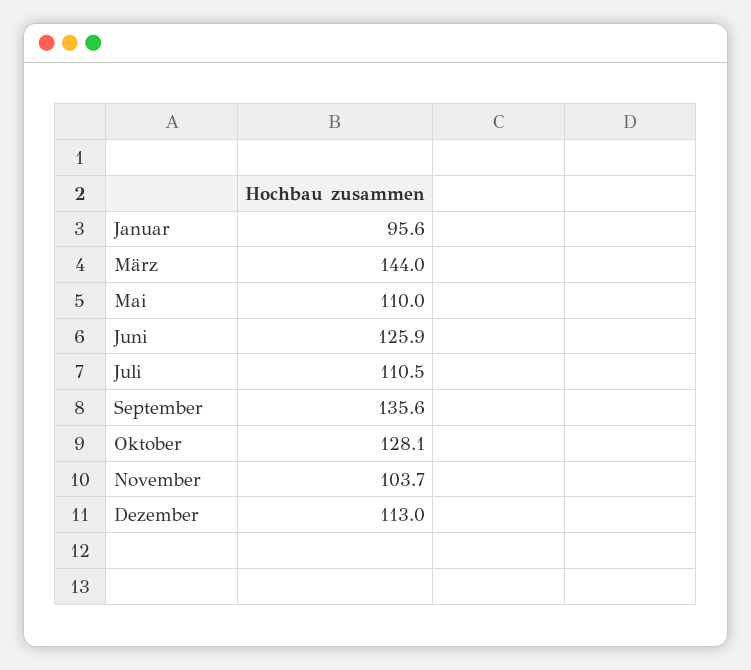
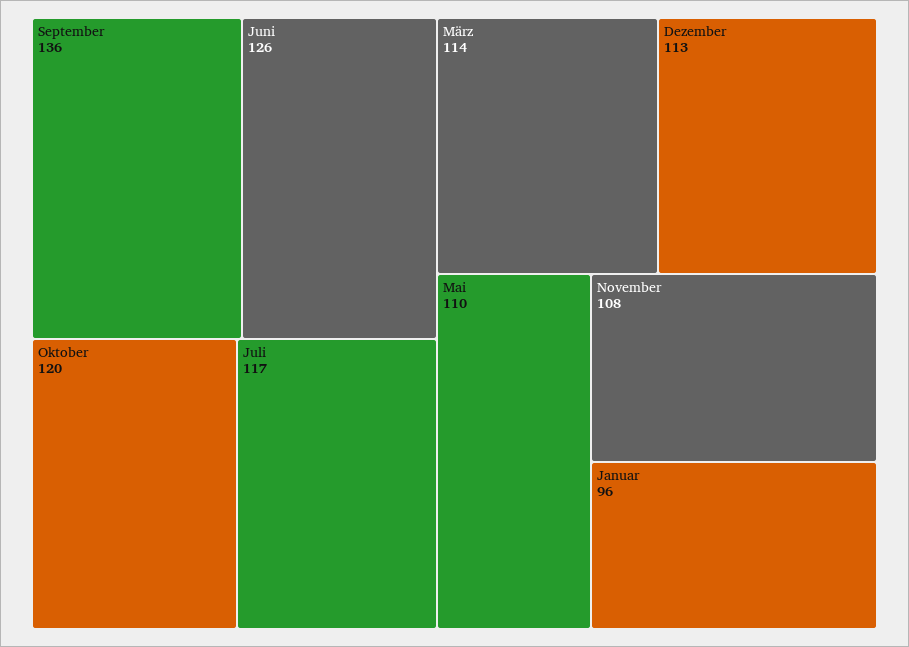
März: 144 -> 114
Juli: 110.5 -> 117
Oktober: 128.1 -> 120
November: 103.7 -> 108

